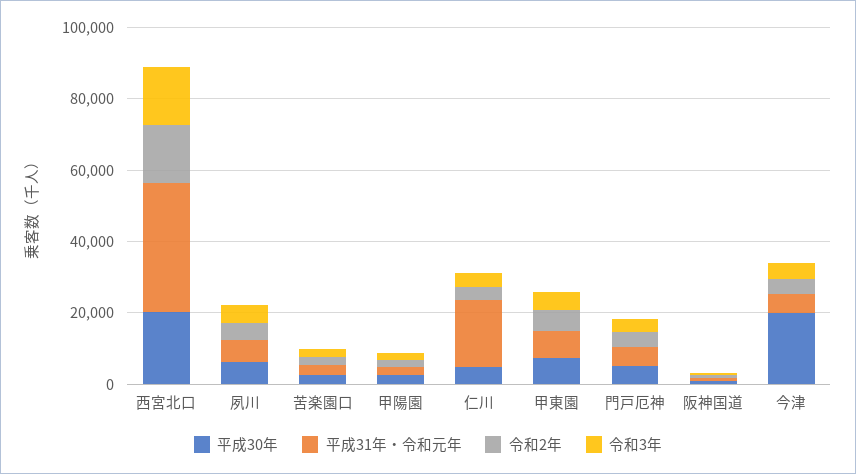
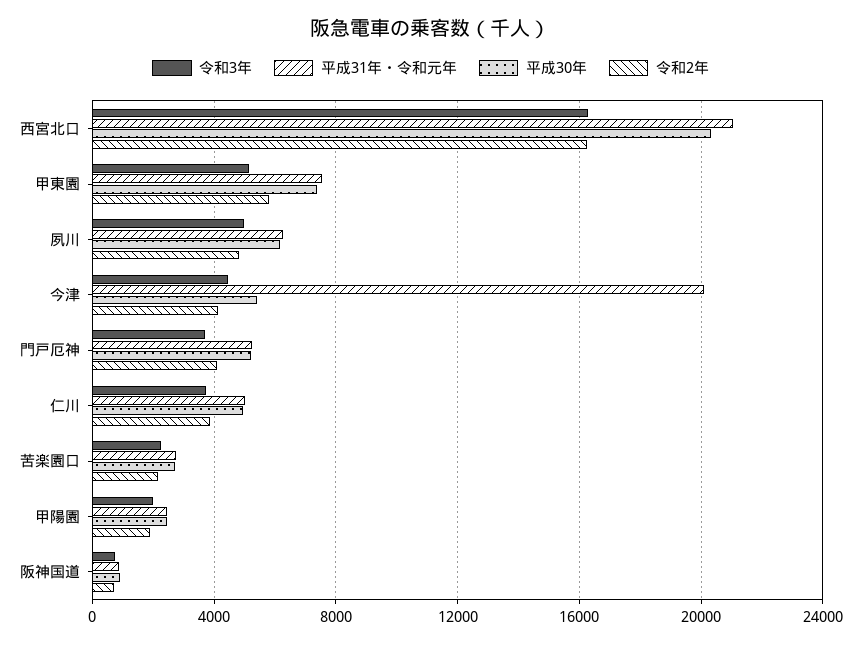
平成31年・令和元年, 西宮北口: 35000 -> 21000
平成31年・令和元年, 仁川: 20000 -> 5000
平成30年, 今津: 20000 -> 5500
平成31年・令和元年, 今津: 5000 -> 20000

